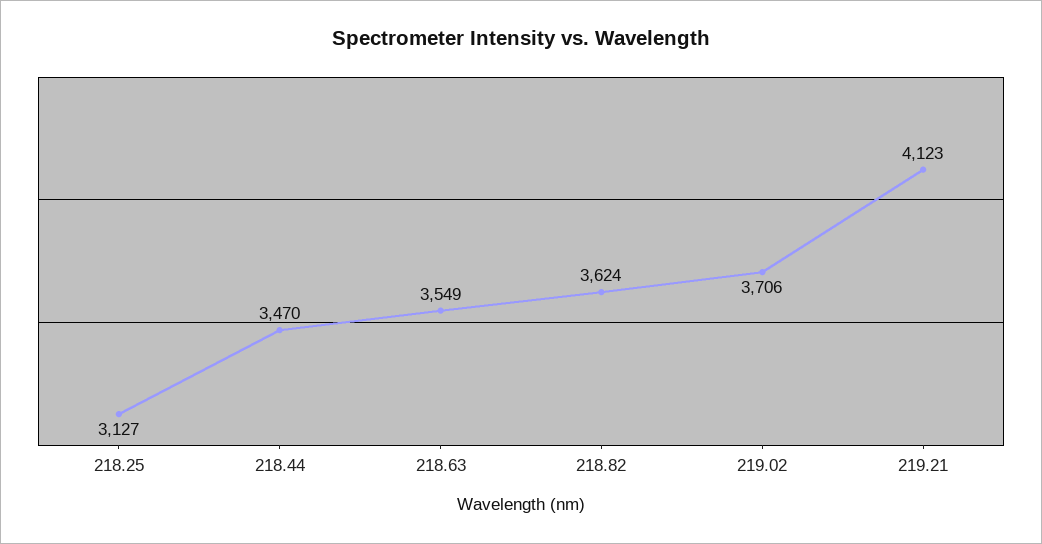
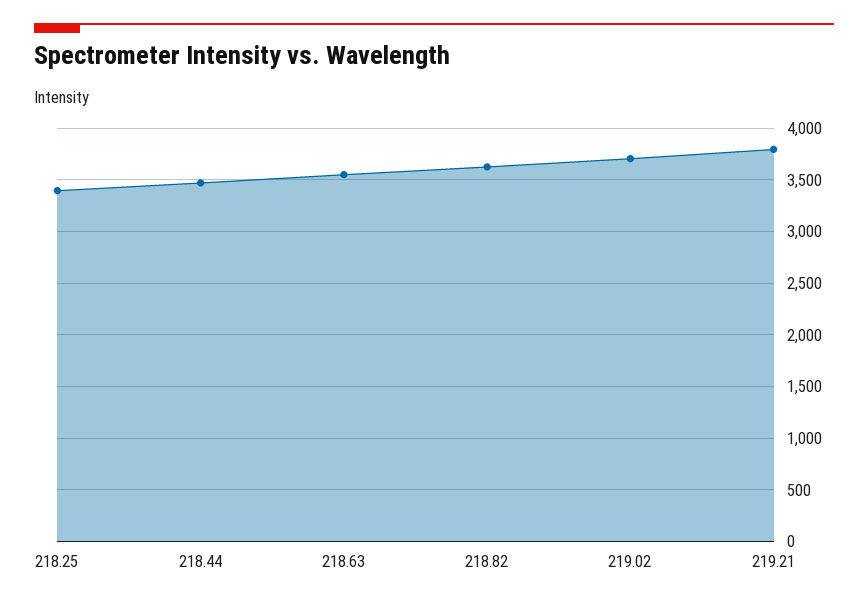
218.25: 3127 -> 3400
219.21: 4123 -> 3800

